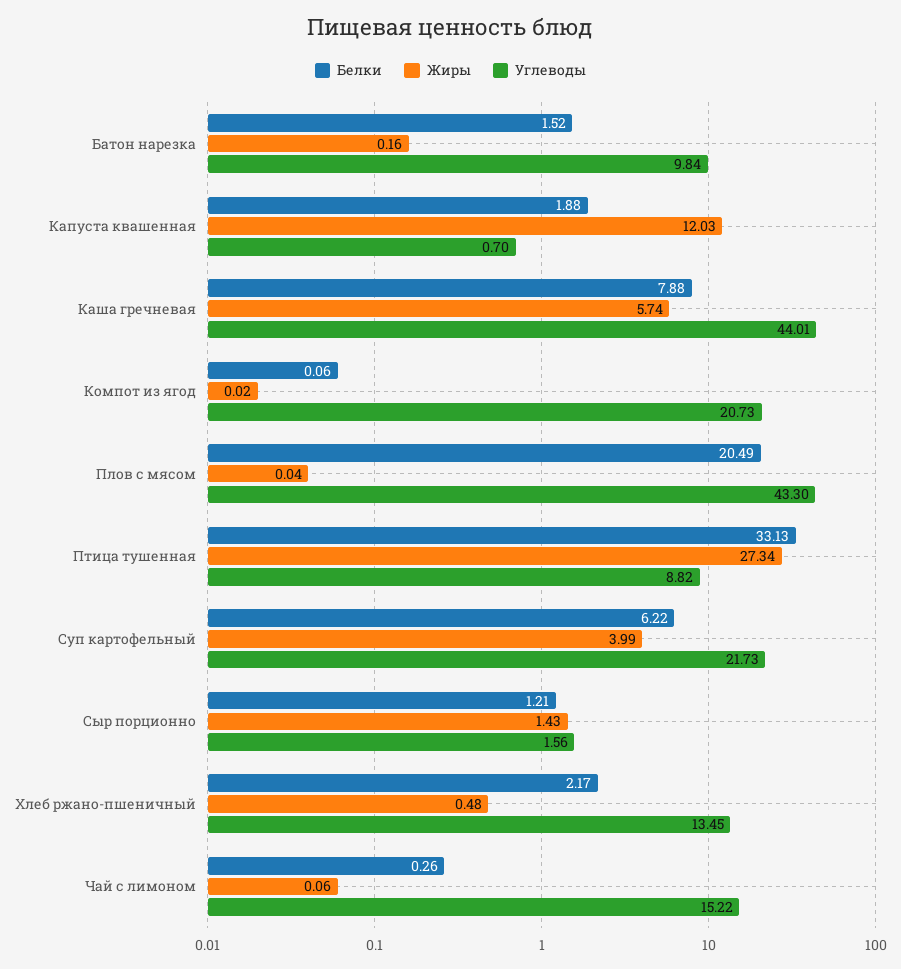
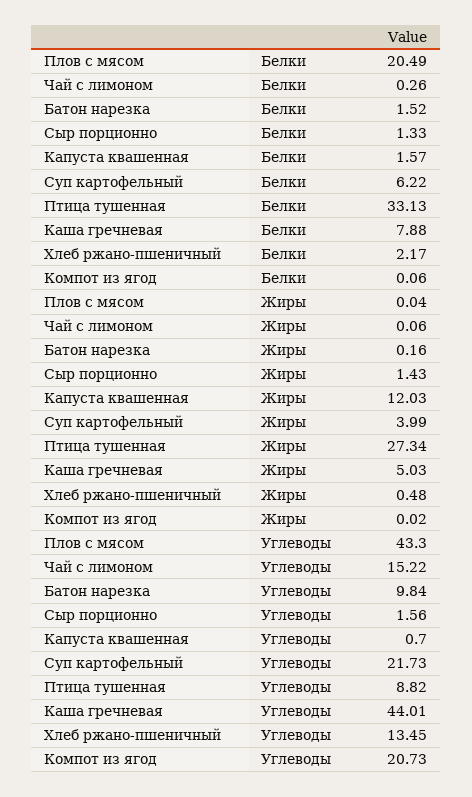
Белки, Капуста квашенная: 1.88 -> 1.57
Жиры, Каша гречневая: 5.74 -> 5.03
Белки, Сыр порционно: 1.21 -> 1.33

